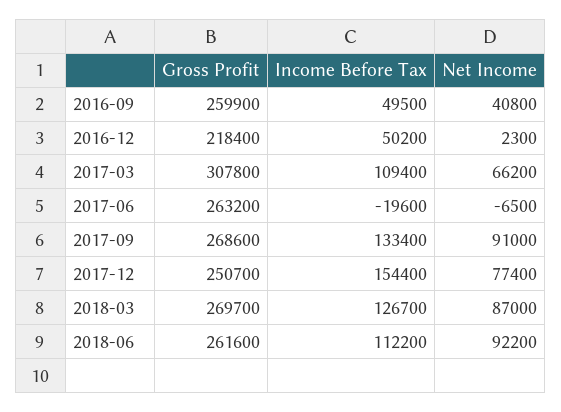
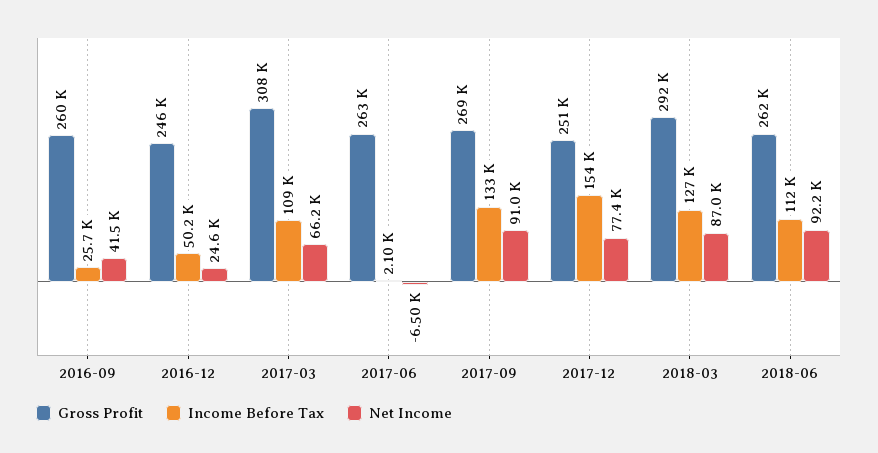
Income Before Tax, 2016-09: 49500 -> 25700
Net Income, 2016-09: 40800 -> 41500
Gross Profit, 2016-12: 218400 -> 246000
Net Income, 2016-12: 2300 -> 24600
Income Before Tax, 2017-06: -19600 -> 2100
Gross Profit, 2018-03: 269700 -> 292000

